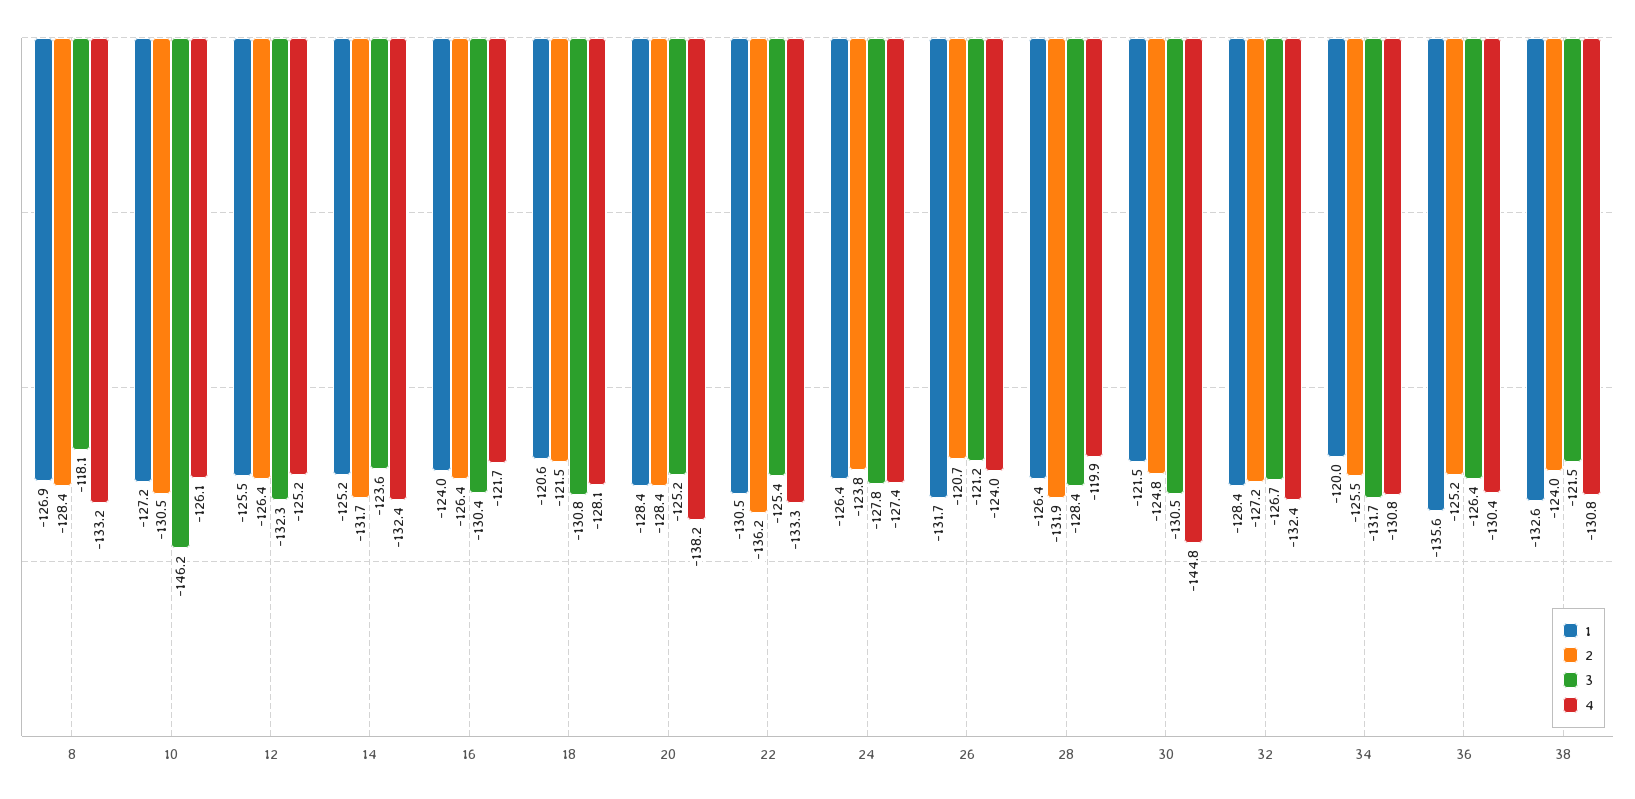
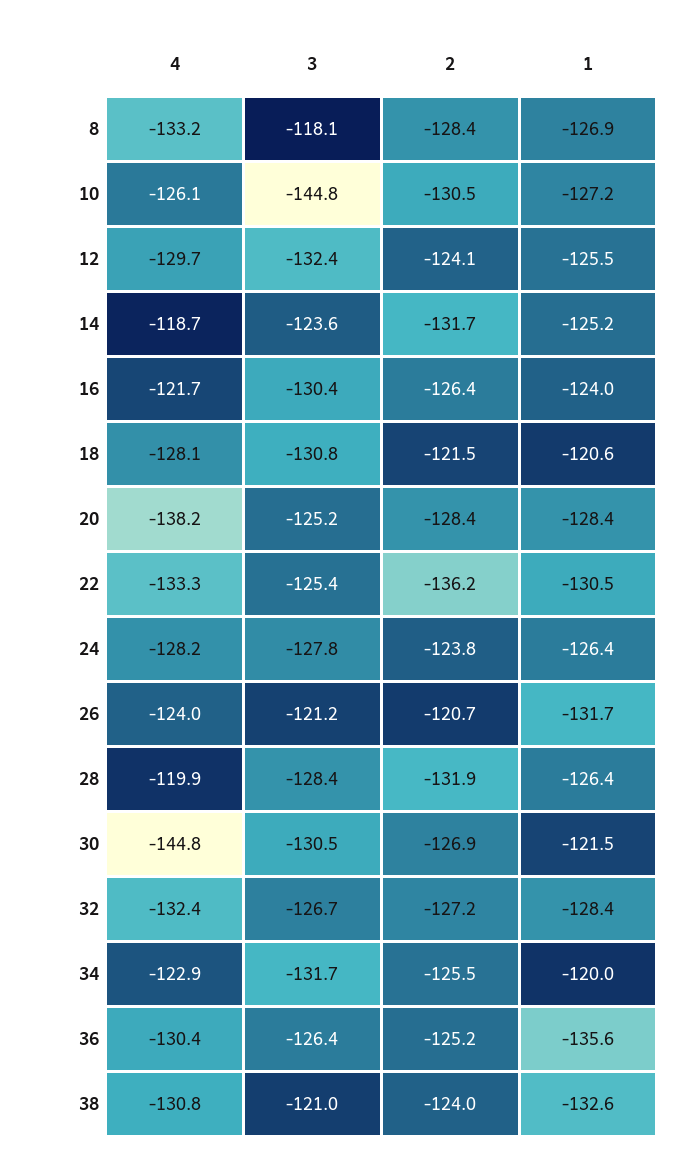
3, 10: -146.2 -> -144.8
2, 12: -126.4 -> -124.1
3, 12: -132.3 -> -132.4
4, 12: -125.2 -> -129.7
4, 14: -132.4 -> -118.7
4, 24: -127.4 -> -128.2
2, 30: -124.8 -> -126.9
4, 34: -130.8 -> -122.9
3, 38: -121.5 -> -121

